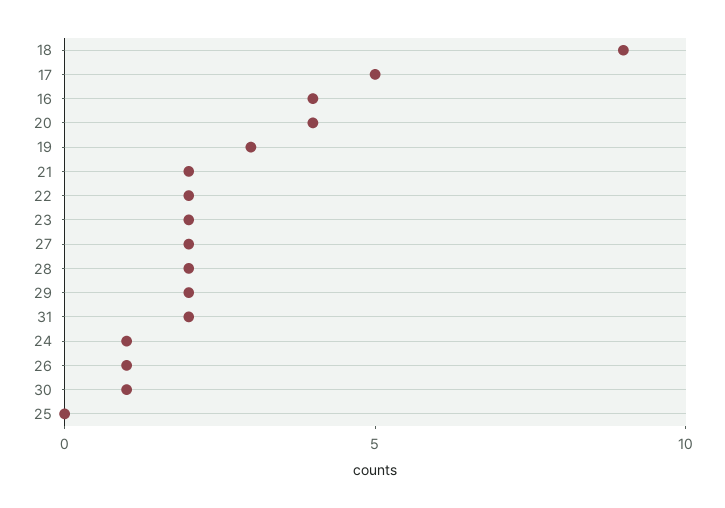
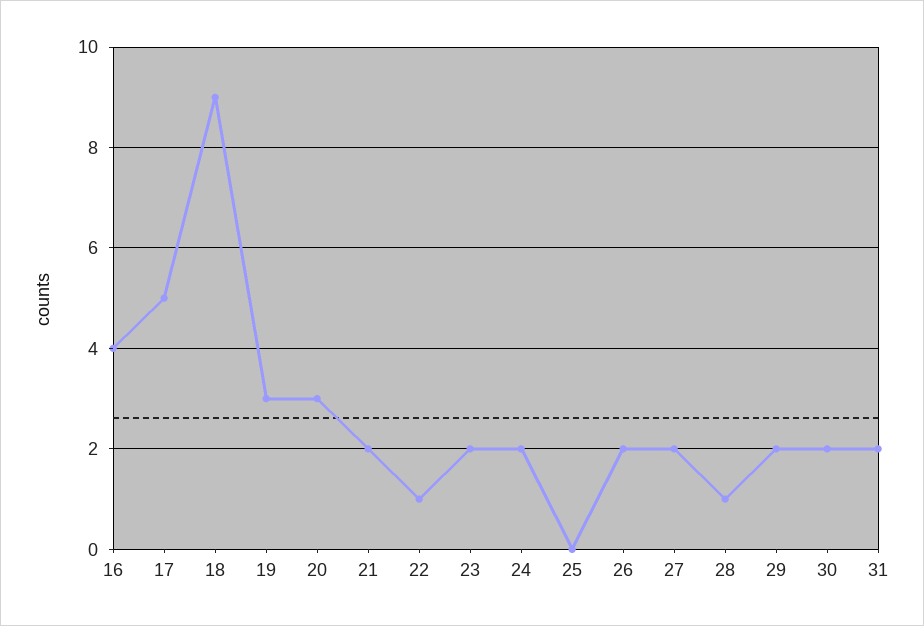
20: 4 -> 3
22: 2 -> 1
28: 2 -> 1
24: 1 -> 2
26: 1 -> 2
30: 1 -> 2

